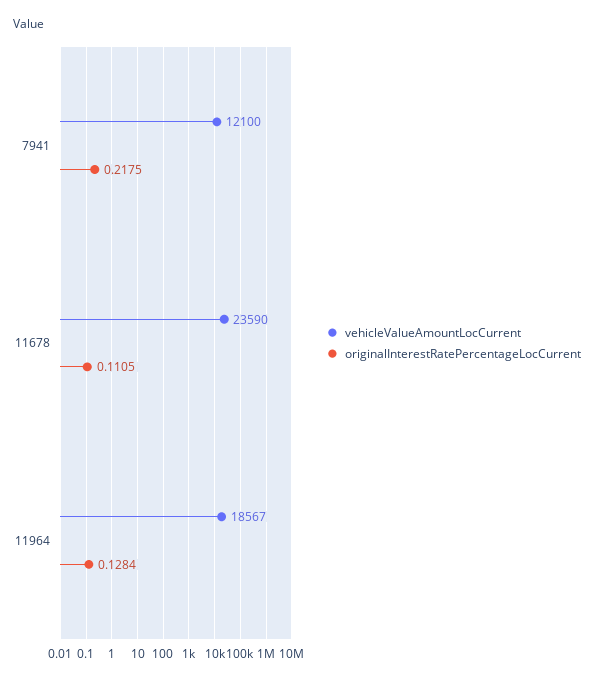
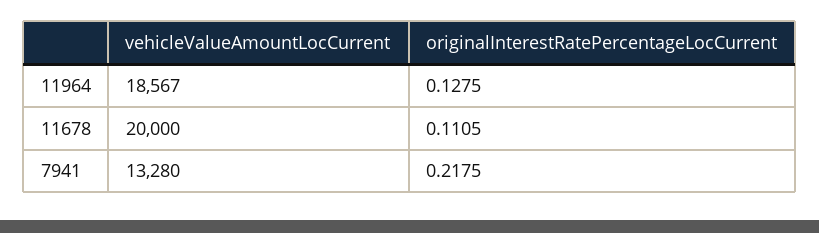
vehicleValueAmountLocCurrent, 7941: 12100 -> 13280
vehicleValueAmountLocCurrent, 11678: 23590 -> 20000
originalInterestRatePercentageLocCurrent, 11964: 0.1284 -> 0.1275

